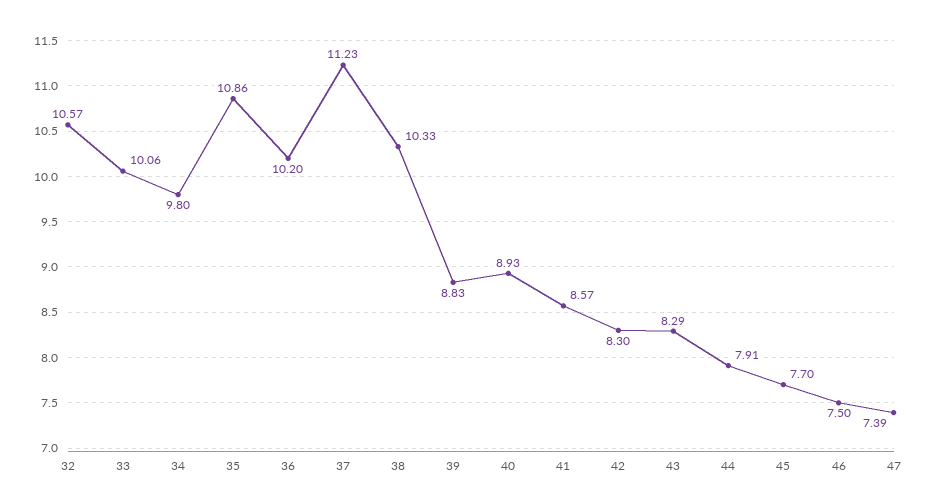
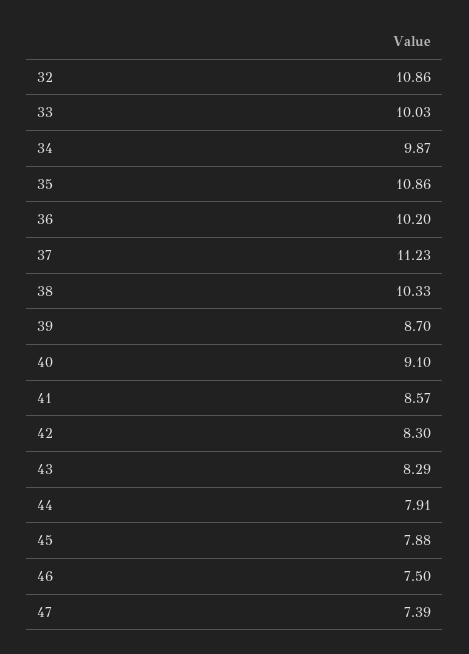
32: 10.57 -> 10.86
33: 10.06 -> 10.03
34: 9.8 -> 9.87
39: 8.83 -> 8.7
40: 8.93 -> 9.1
45: 7.7 -> 7.88

